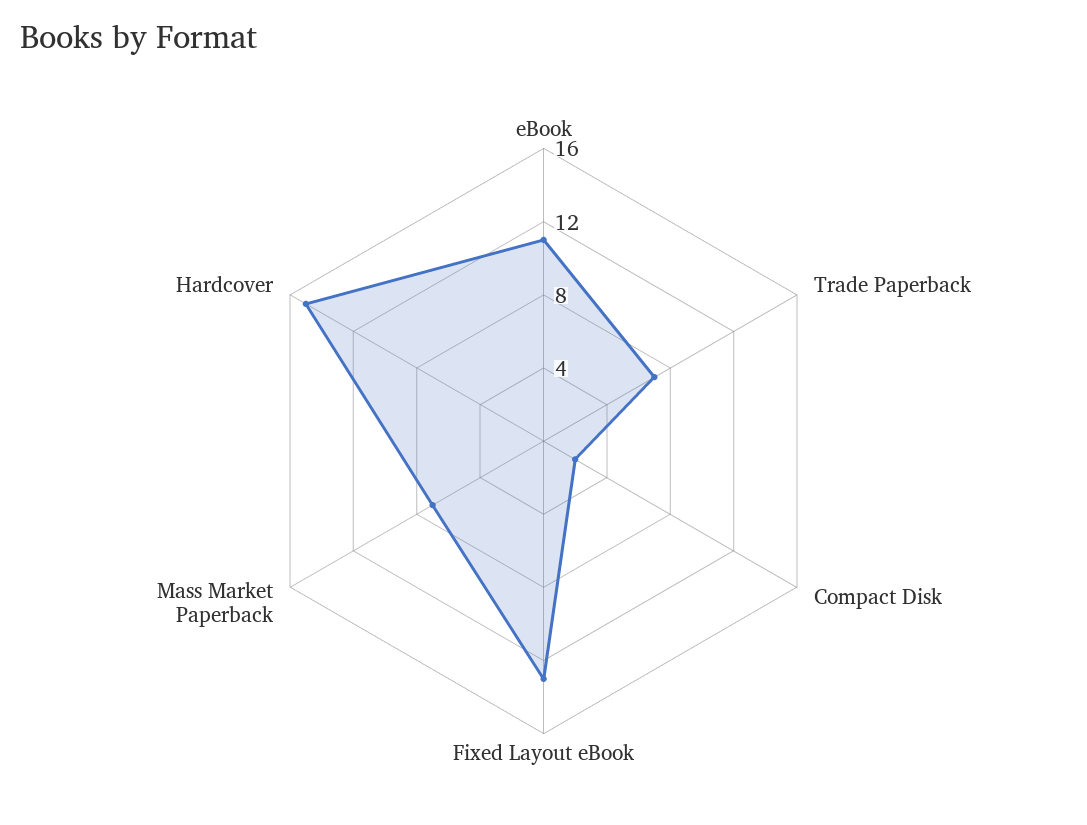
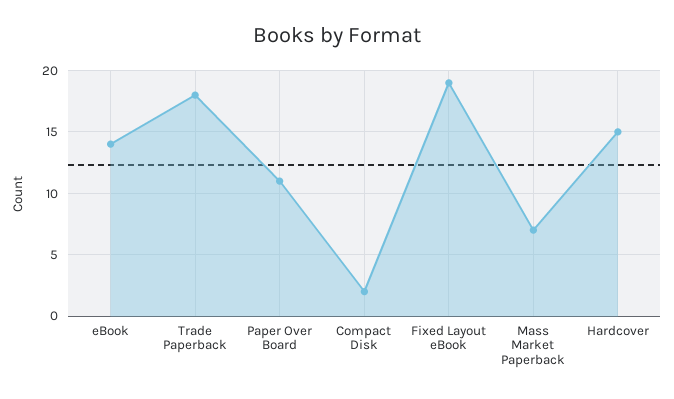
eBook: 11 -> 14
Trade Paperback: 7 -> 18
Fixed Layout eBook: 13 -> 19
Paper Over Board: none -> 11

